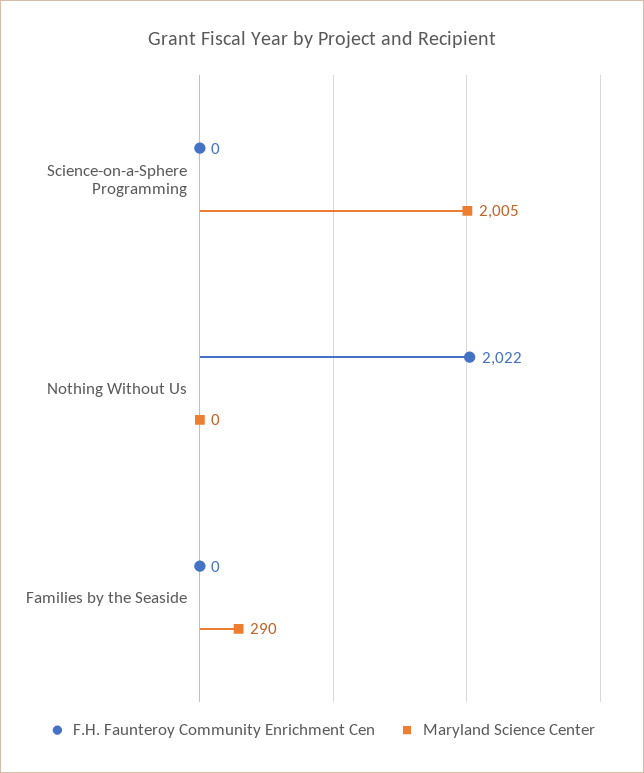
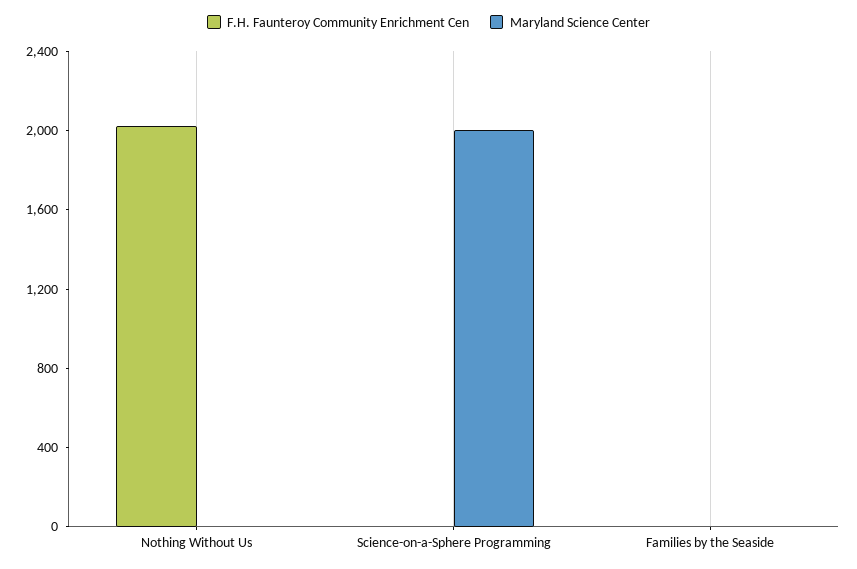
Maryland Science Center, Families by the Seaside: 290 -> 0

